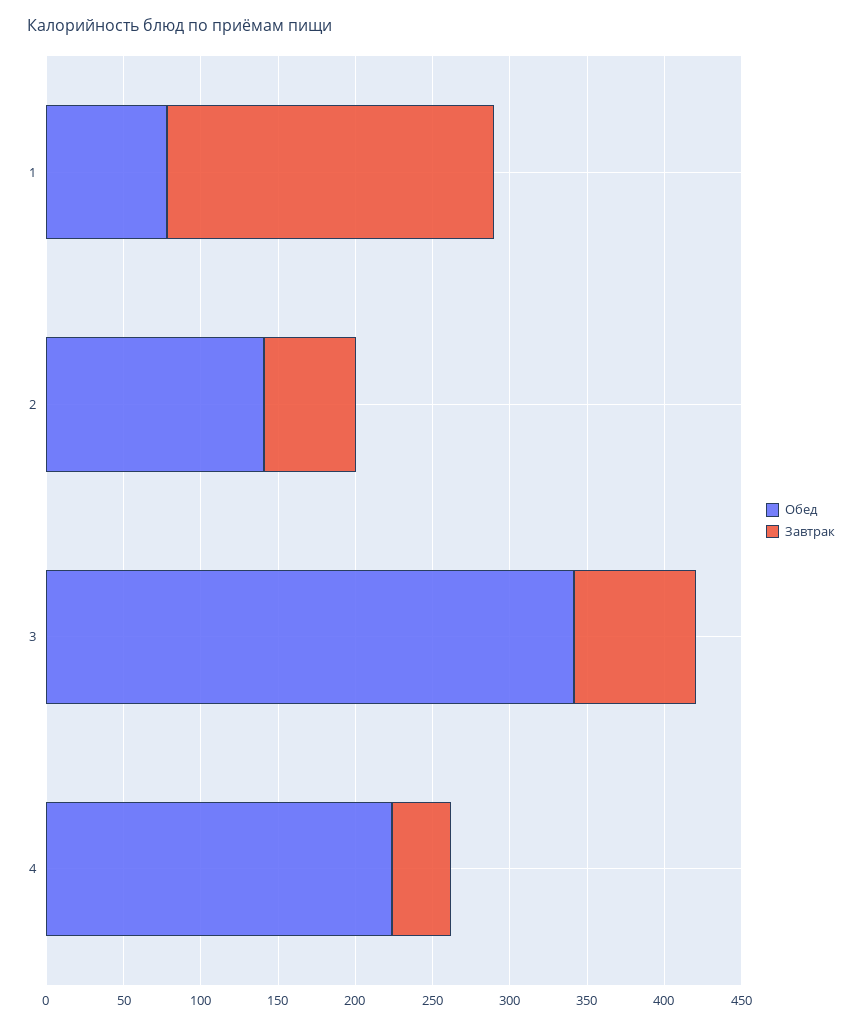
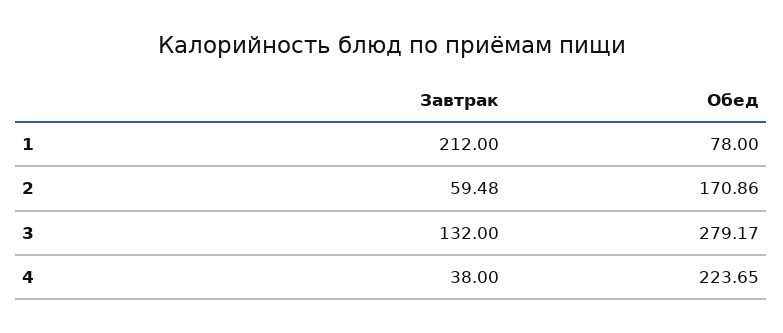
Обед, 2: 140 -> 170.86
Обед, 3: 340 -> 279.17
Завтрак, 3: 80 -> 132

